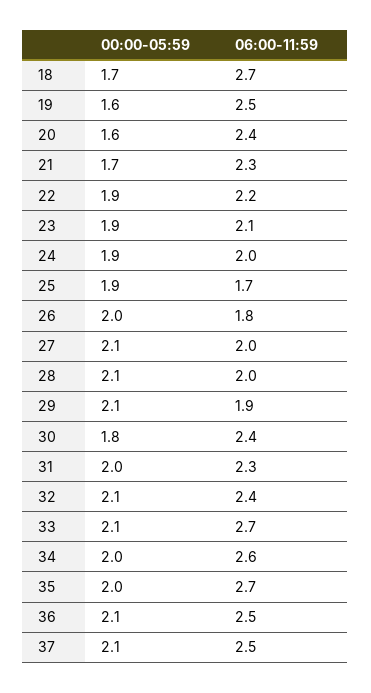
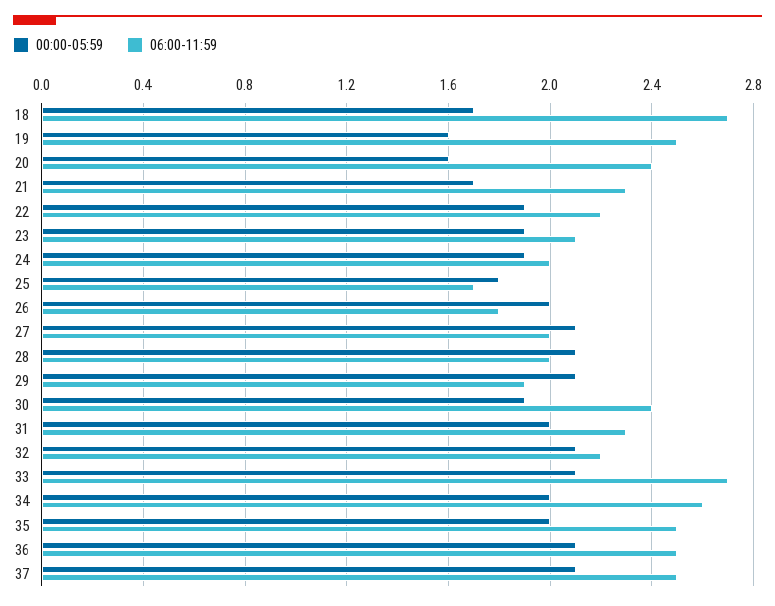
00:00-05:59, 25: 1.9 -> 1.8
00:00-05:59, 30: 1.8 -> 1.9
06:00-11:59, 32: 2.4 -> 2.2
06:00-11:59, 35: 2.7 -> 2.5

